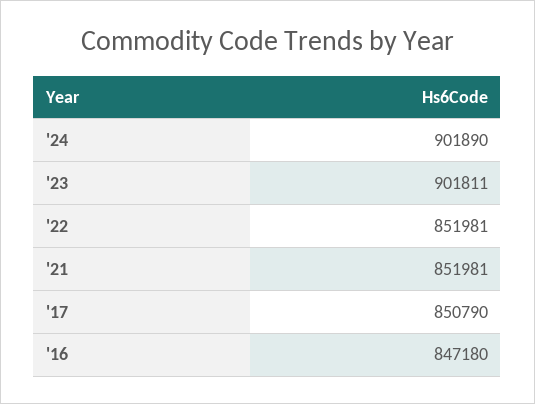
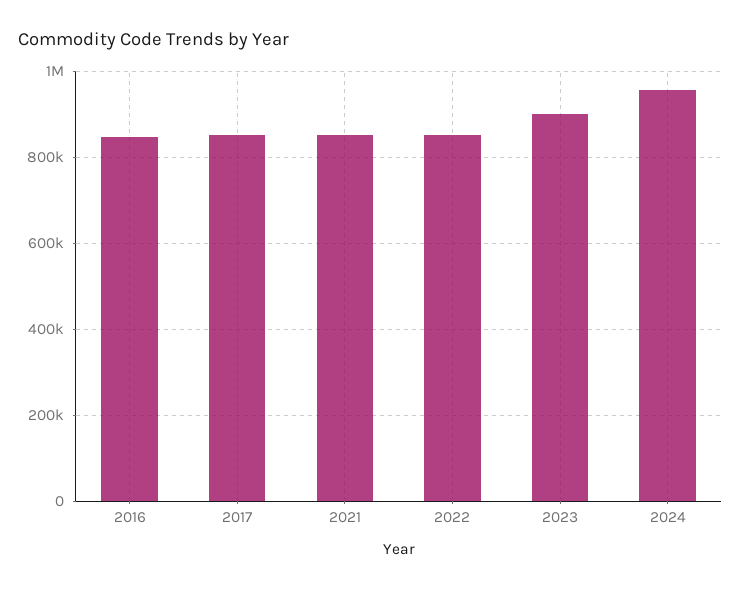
'24: 901890 -> 960000

